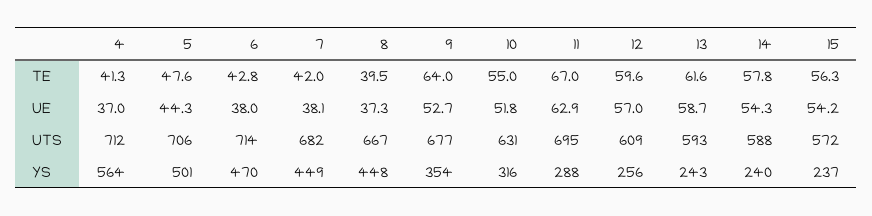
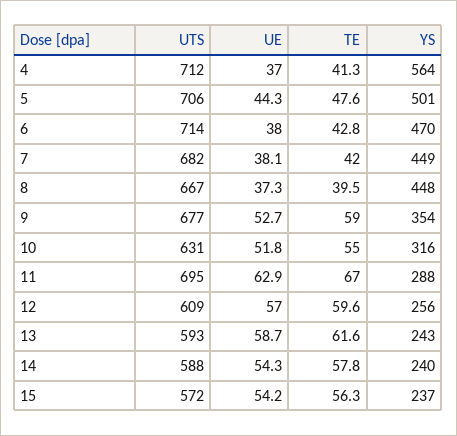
9, TE: 64 -> 59

